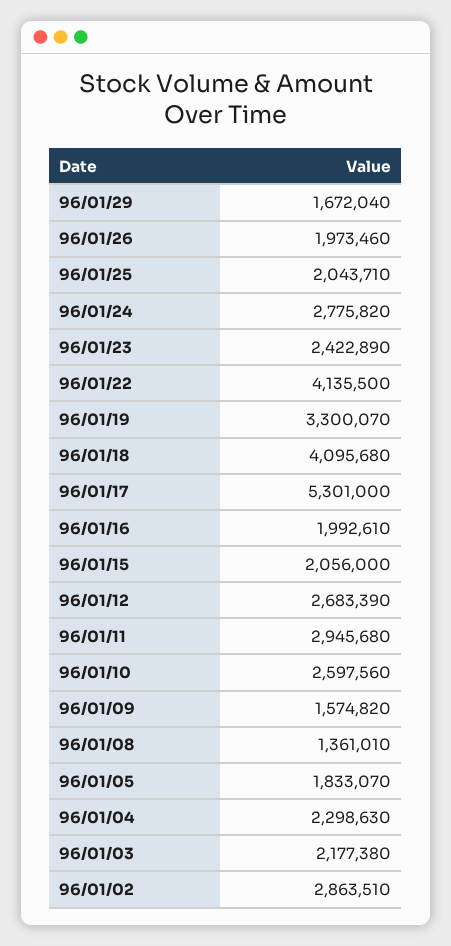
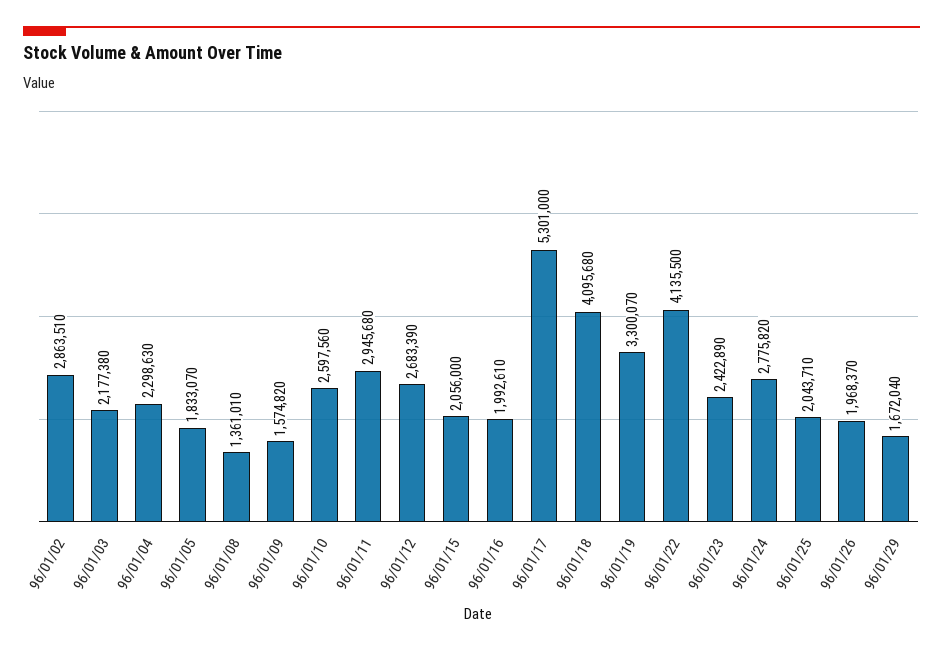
96/01/26: 1973460 -> 1968370

